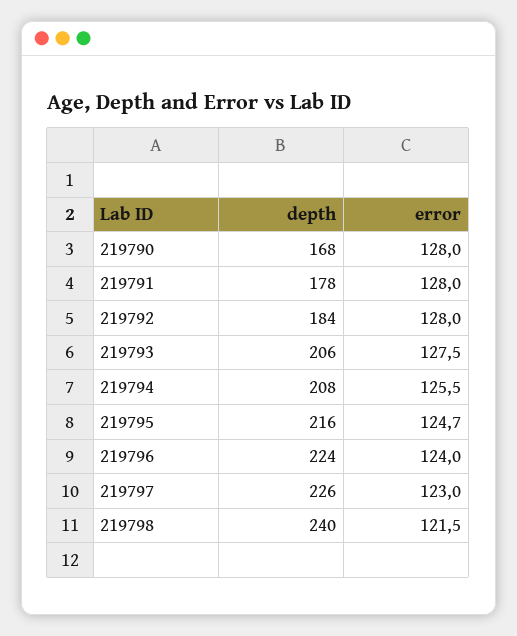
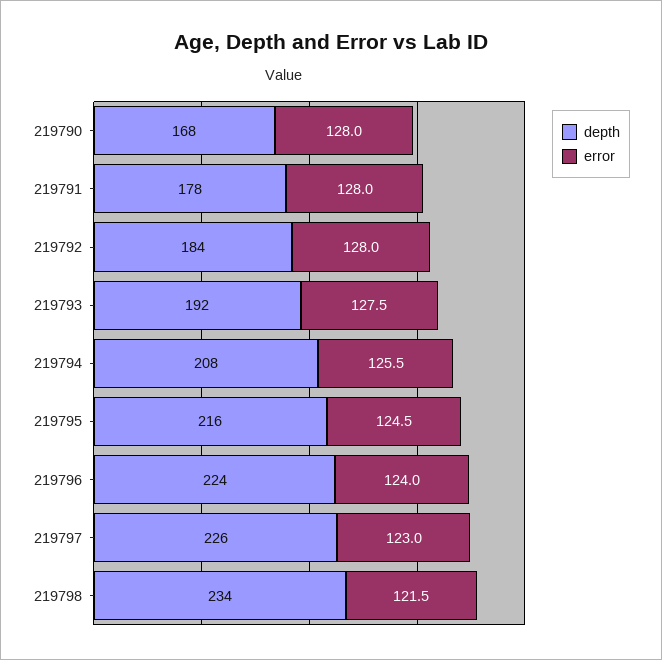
depth, 219793: 206 -> 192
error, 219795: 124.7 -> 124.5
depth, 219798: 240 -> 234

